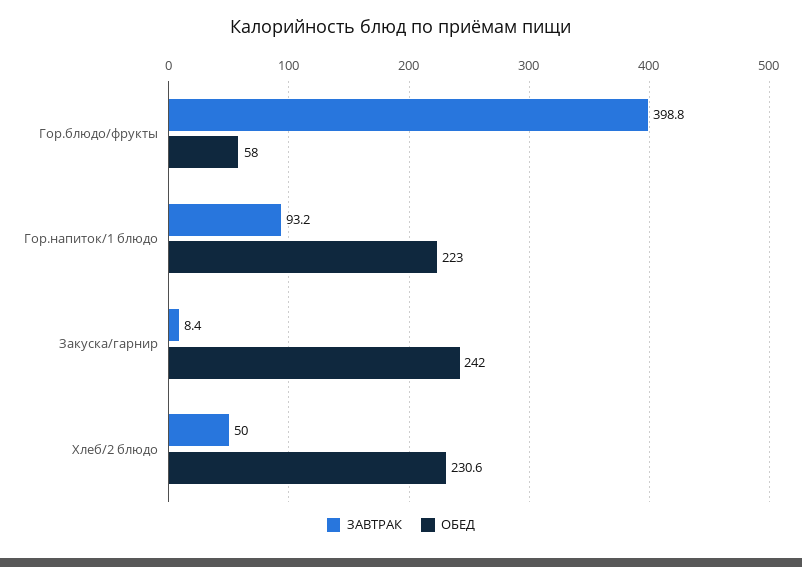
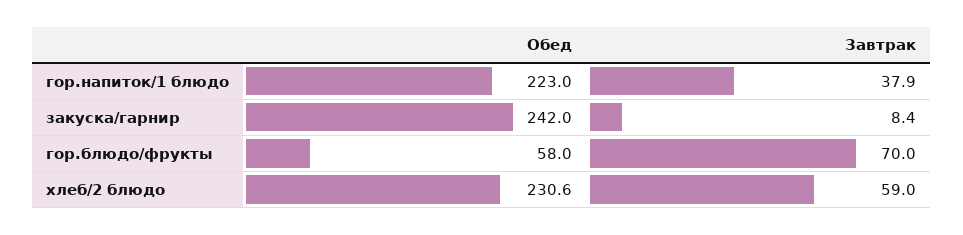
ЗАВТРАК, Гор.блюдо/фрукты: 398.8 -> 70
ЗАВТРАК, Гор.напиток/1 блюдо: 93.2 -> 37.9
ЗАВТРАК, Хлеб/2 блюдо: 50 -> 59

